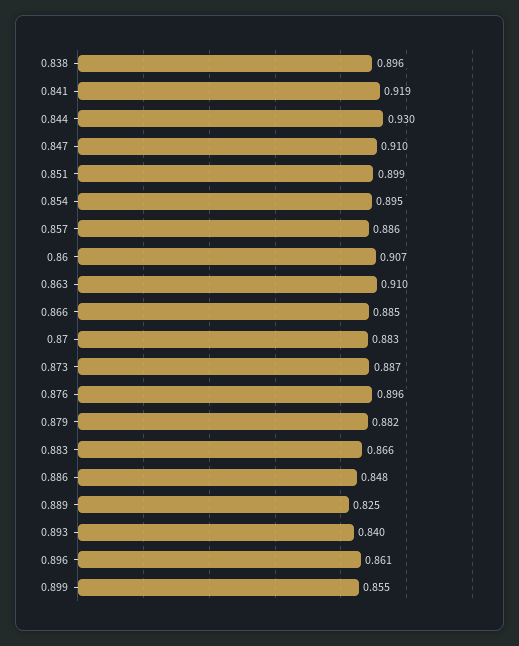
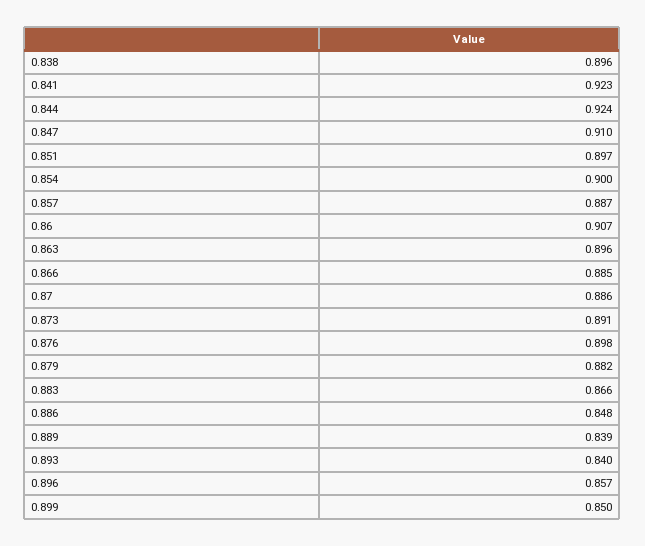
0.841: 0.919 -> 0.923
0.844: 0.93 -> 0.924
0.851: 0.899 -> 0.897
0.854: 0.895 -> 0.9
0.857: 0.886 -> 0.887
0.863: 0.91 -> 0.896
0.87: 0.883 -> 0.886
0.873: 0.887 -> 0.891
0.876: 0.896 -> 0.898
0.889: 0.825 -> 0.839
0.896: 0.861 -> 0.857
0.899: 0.855 -> 0.85

